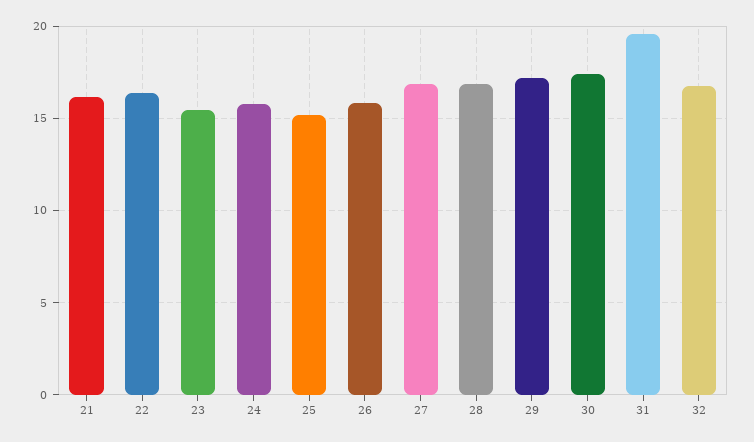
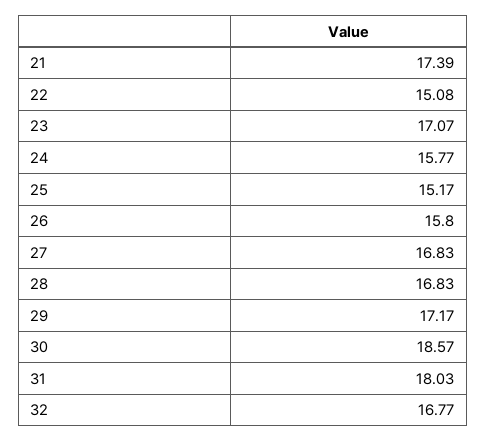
21: 16 -> 17.39
22: 16.5 -> 15.08
23: 15.5 -> 17.07
30: 17.5 -> 18.57
31: 19.5 -> 18.03

